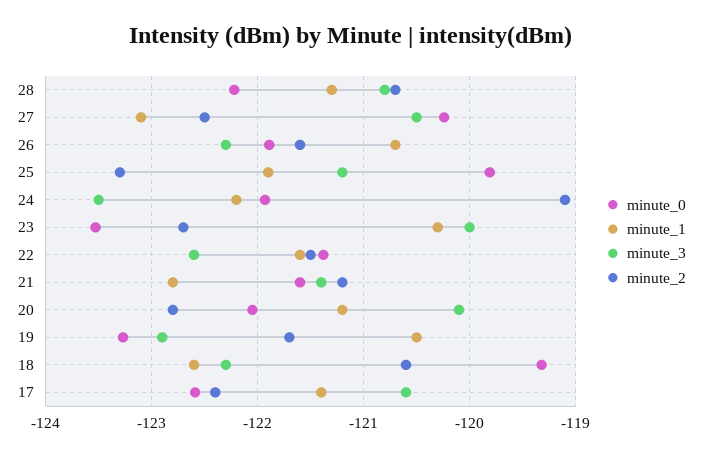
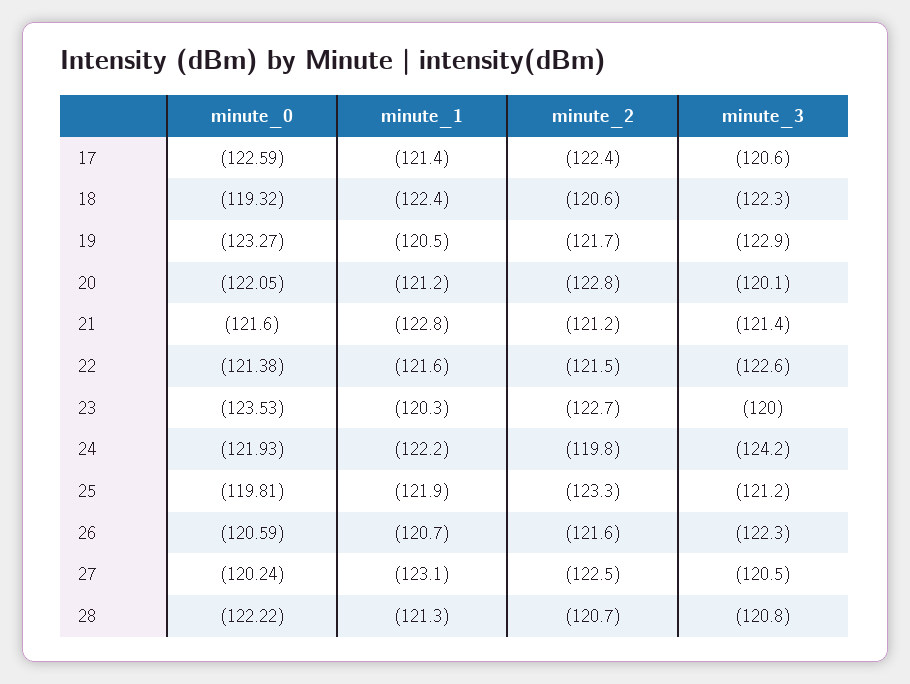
minute_0, 26: -121.9 -> -120.59
minute_3, 24: -123.5 -> -124.2
minute_2, 24: -119.1 -> -119.8
minute_1, 18: -122.6 -> -122.4

